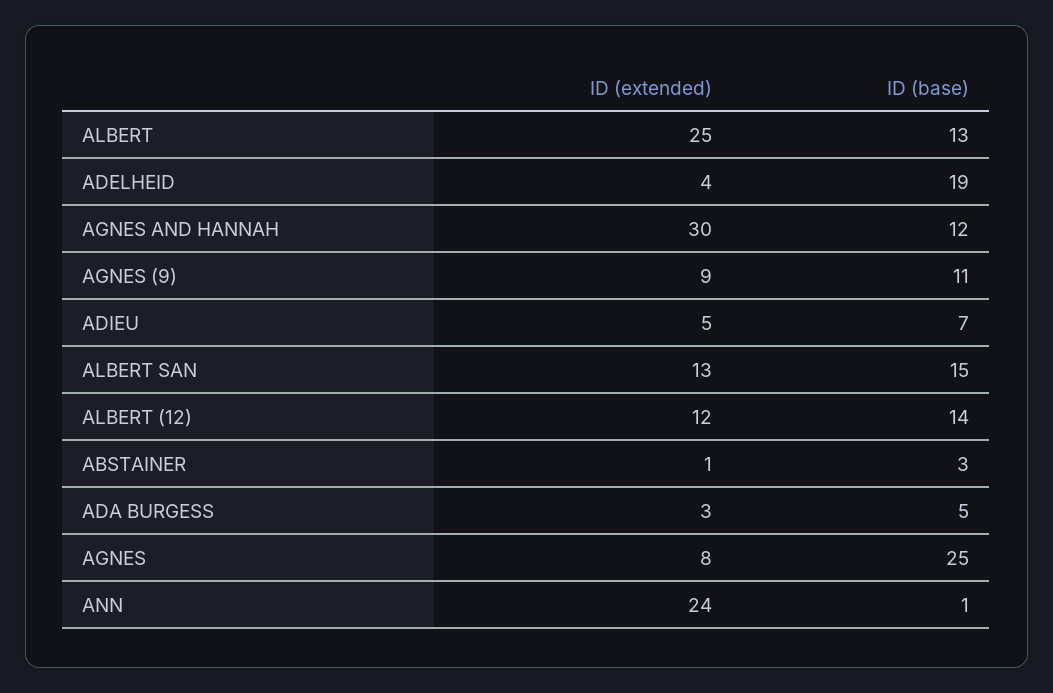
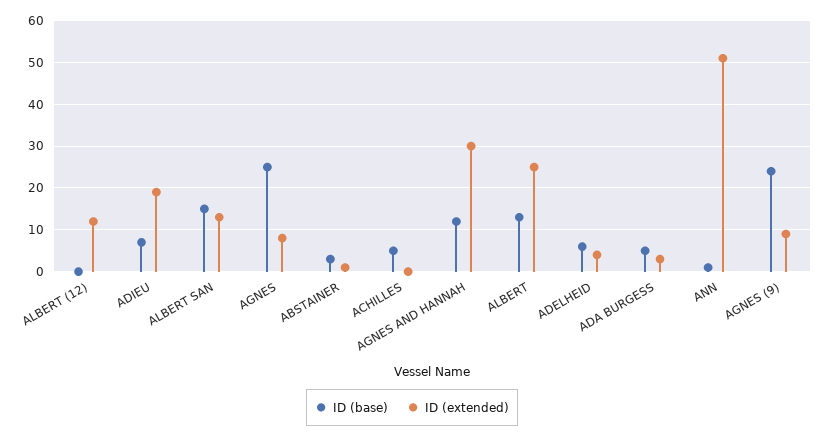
ID (base), ADELHEID: 19 -> 5
ID (base), AGNES (9): 11 -> 25
ID (extended), ADIEU: 5 -> 20
ID (base), ALBERT (12): 14 -> 0
ID (extended), ANN: 24 -> 50
ID (base), ACHILLES: none -> 5
ID (extended), ACHILLES: none -> 0

